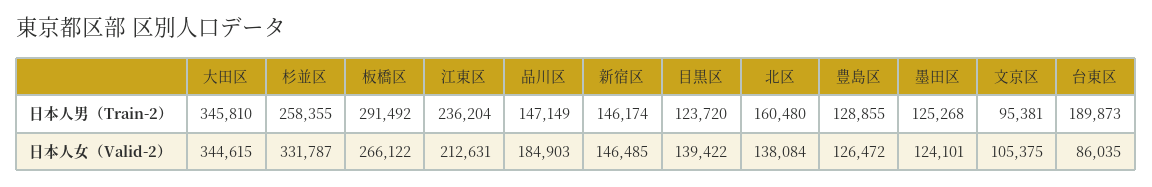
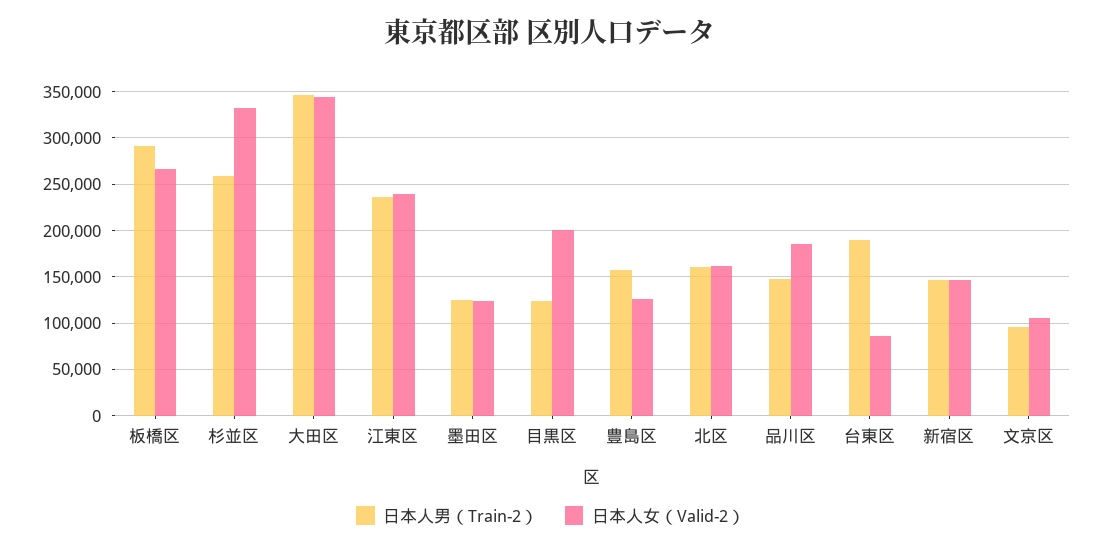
日本人男（Train-2）, 豊島区: 128855 -> 160000
日本人女（Valid-2）, 江東区: 212631 -> 240000
日本人女（Valid-2）, 目黒区: 139422 -> 200000
日本人女（Valid-2）, 北区: 138084 -> 160000

